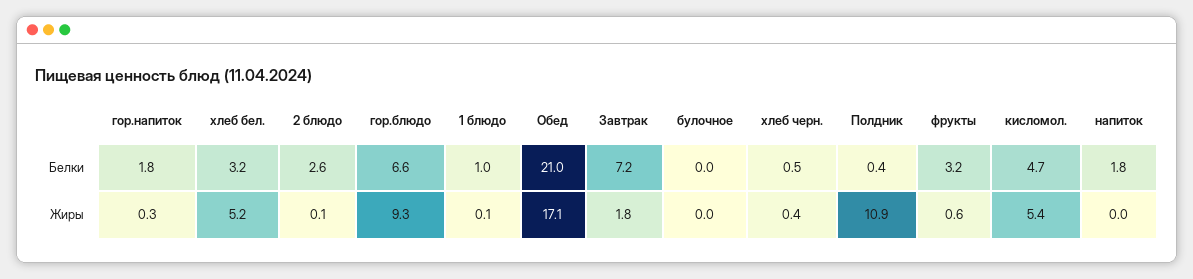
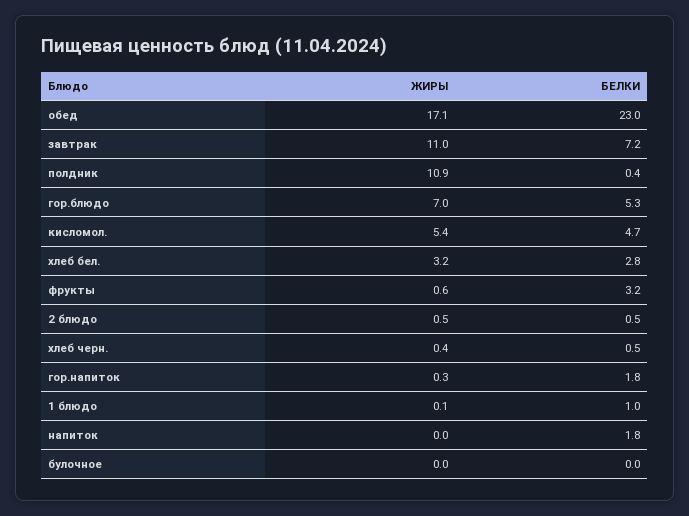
хлеб бел., Белки: 3.2 -> 2.8
2 блюдо, Белки: 2.6 -> 0.5
гор.блюдо, Белки: 6.6 -> 5.3
Обед, Белки: 21 -> 23
хлеб бел., Жиры: 5.2 -> 3.2
2 блюдо, Жиры: 0.1 -> 0.5
гор.блюдо, Жиры: 9.3 -> 7
Завтрак, Жиры: 1.8 -> 11

